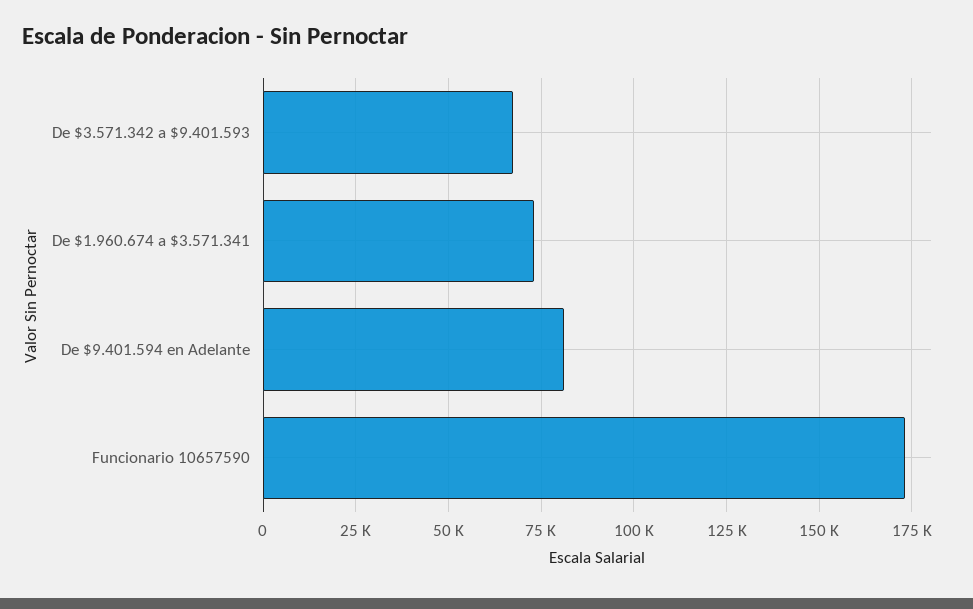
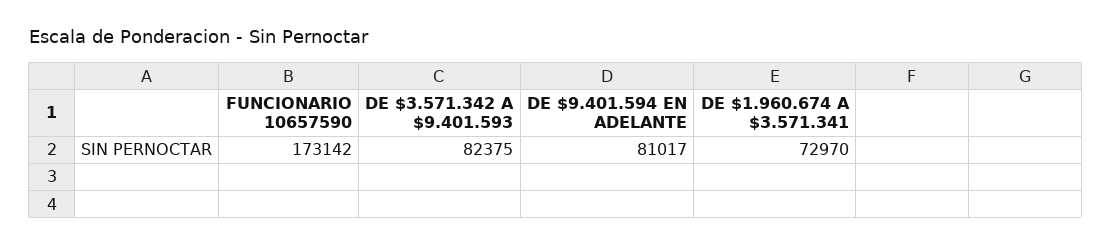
De $3.571.342 a $9.401.593: 67500 -> 82375

